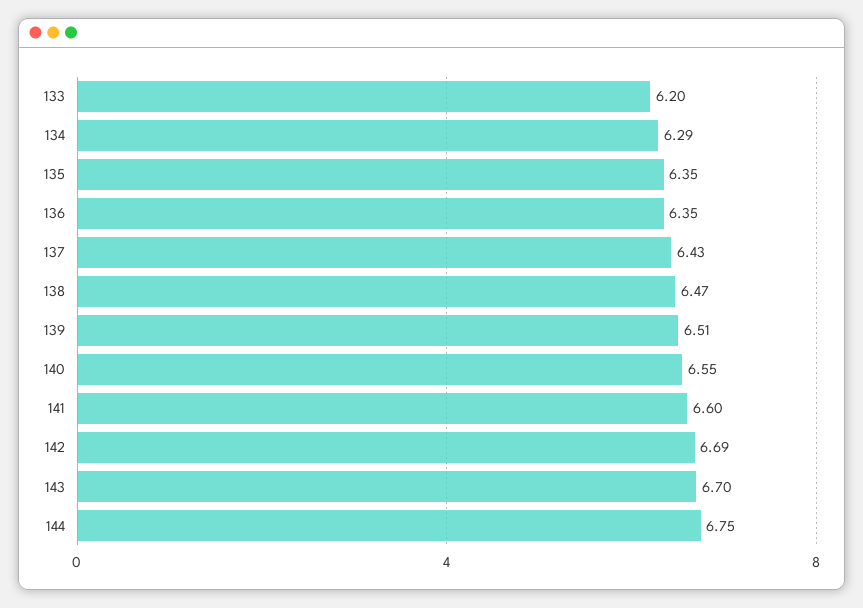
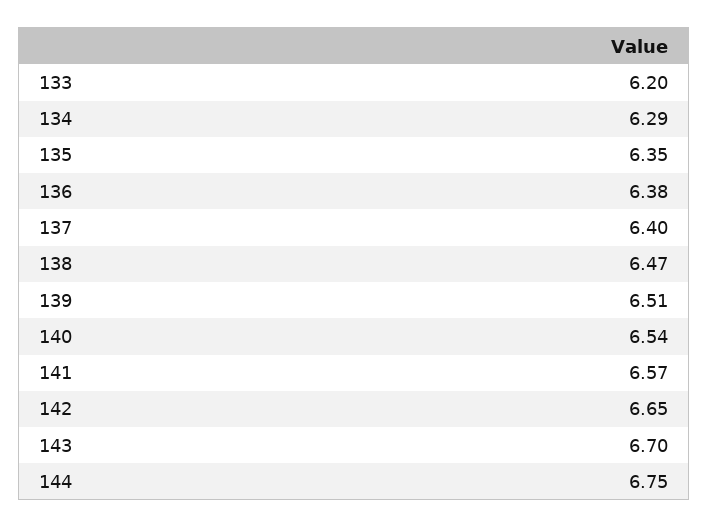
136: 6.35 -> 6.38
137: 6.43 -> 6.4
140: 6.55 -> 6.54
141: 6.6 -> 6.57
142: 6.69 -> 6.65

